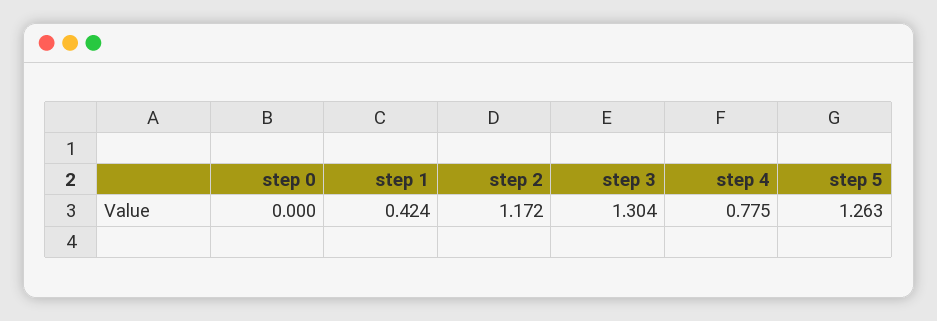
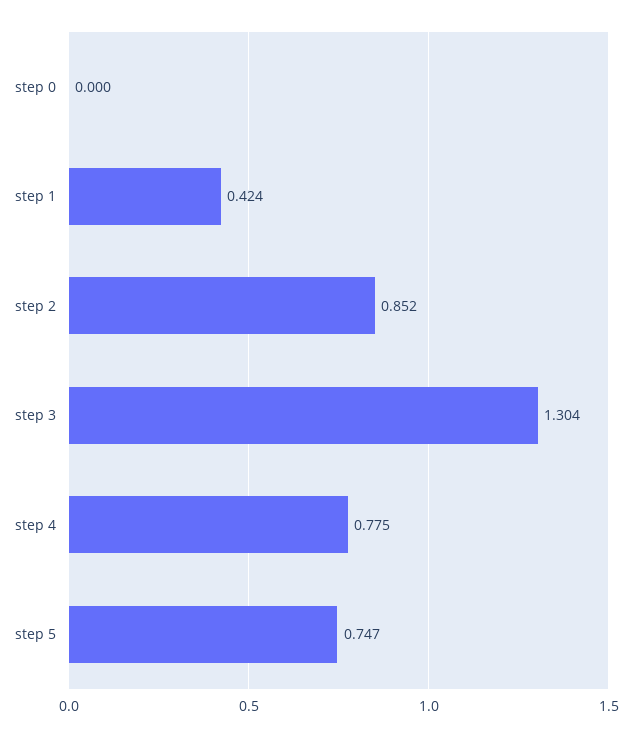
step 2: 1.172 -> 0.852
step 5: 1.263 -> 0.747

